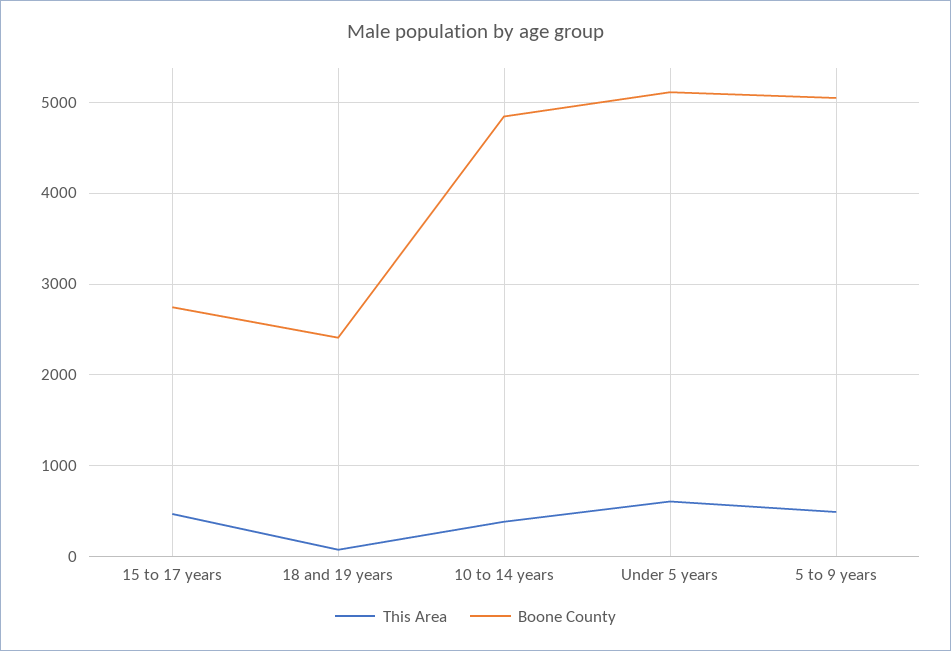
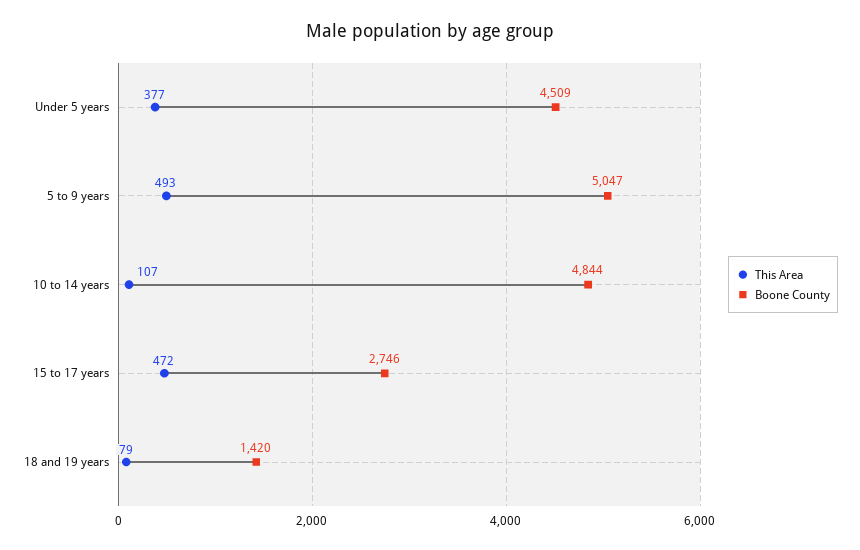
Boone County, 18 and 19 years: 2400 -> 1420
This Area, 10 to 14 years: 400 -> 107
This Area, Under 5 years: 600 -> 377
Boone County, Under 5 years: 5100 -> 4509

